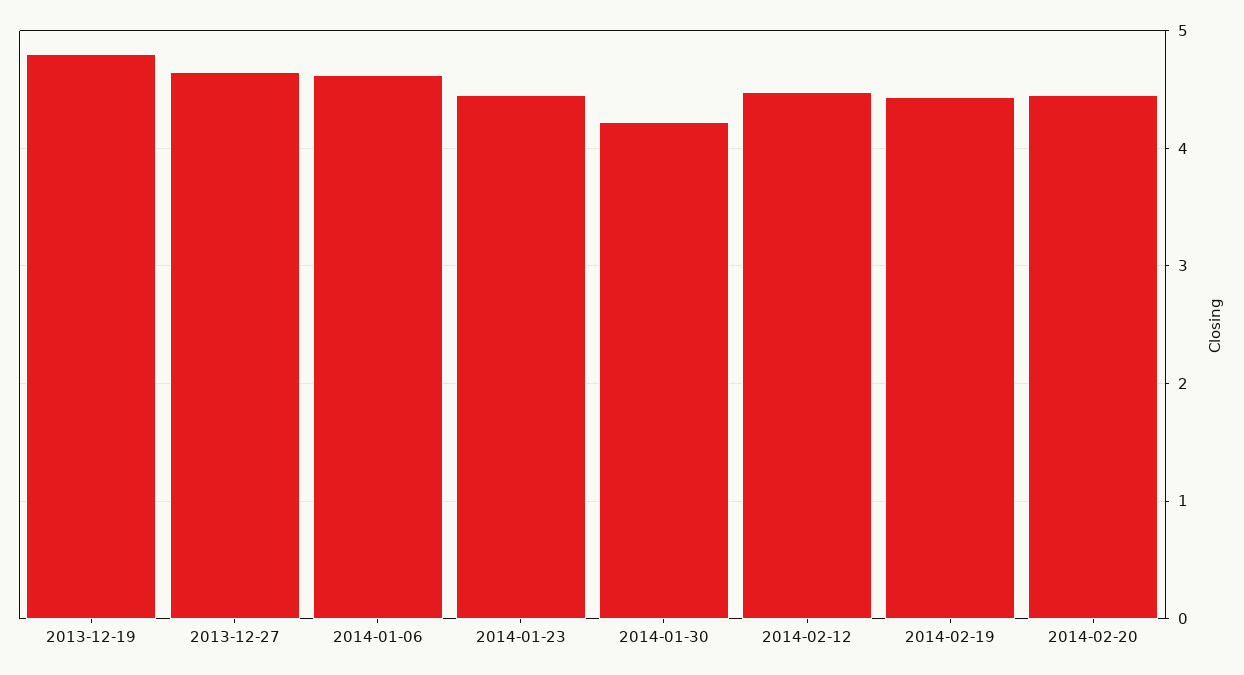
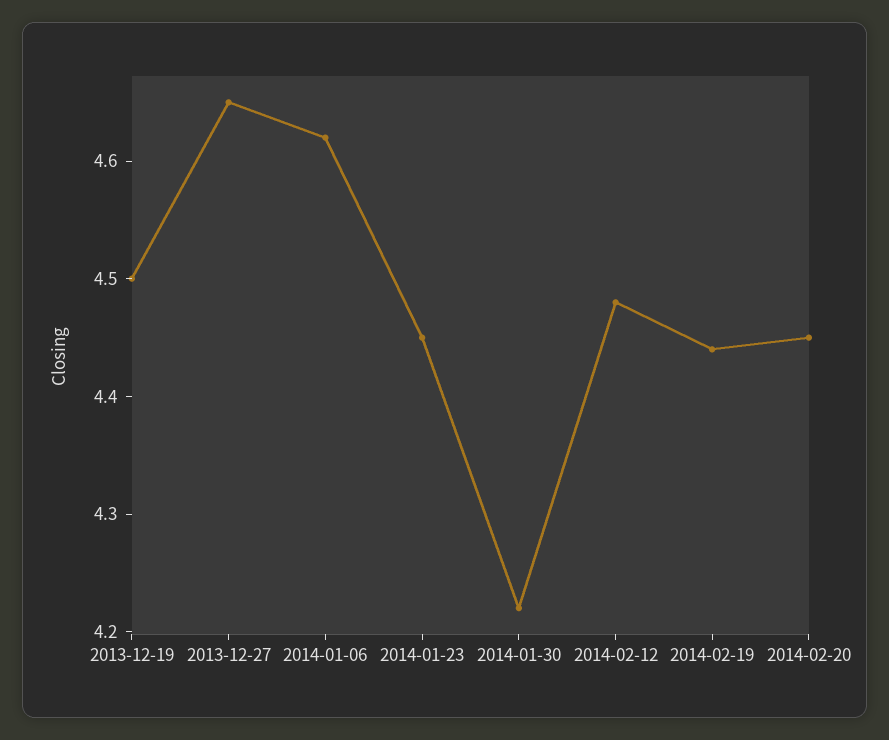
2013-12-19: 4.8 -> 4.5

